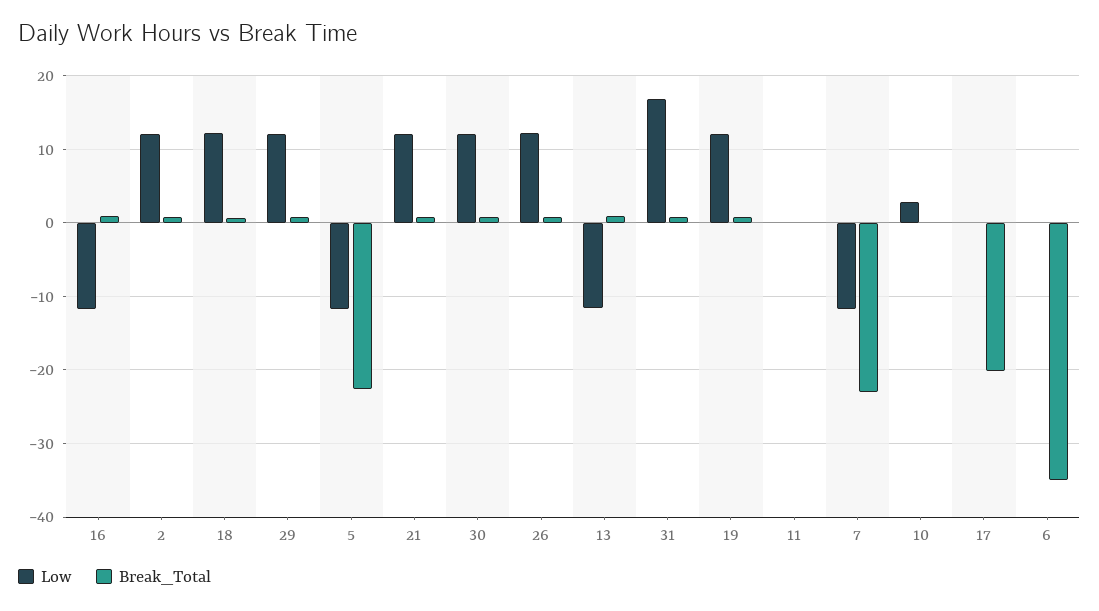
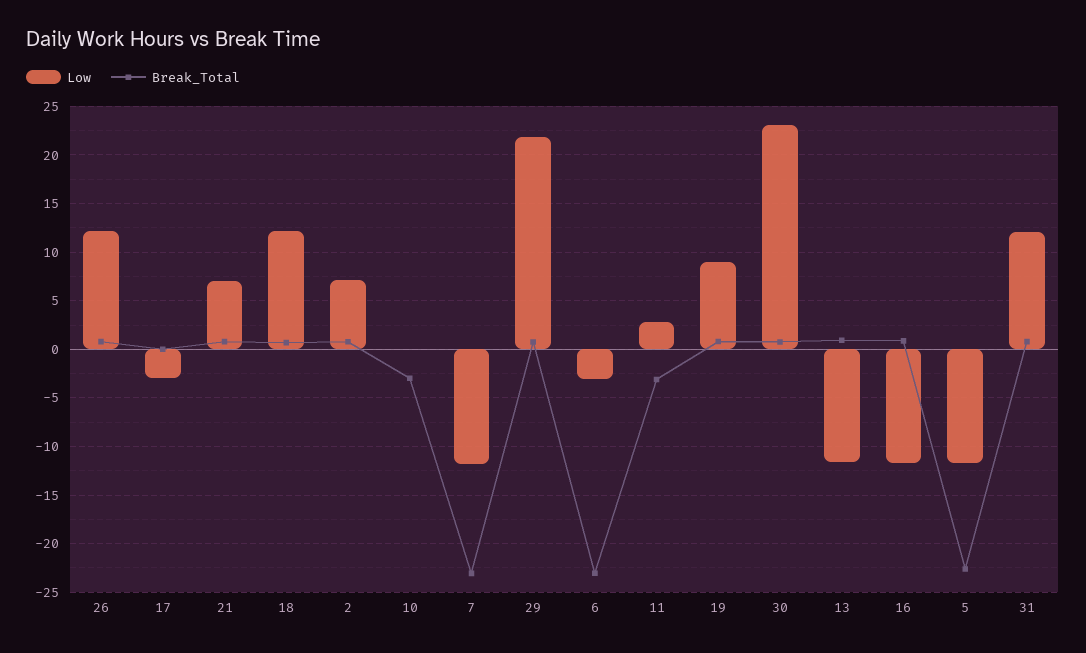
Low, 2: 12 -> 7
Low, 29: 12 -> 22
Low, 21: 12 -> 7
Low, 30: 12 -> 23
Low, 31: 17 -> 12
Low, 19: 12 -> 9
Low, 11: 0 -> 3
Break_Total, 11: 0 -> -3
Low, 10: 3 -> 0
Break_Total, 10: 0 -> -3
Low, 17: 0 -> -3
Break_Total, 17: -20 -> 0
Low, 6: 0 -> -3
Break_Total, 6: -35 -> -23

